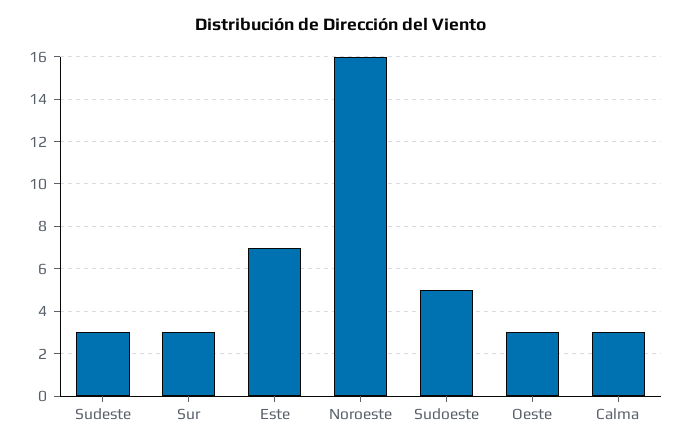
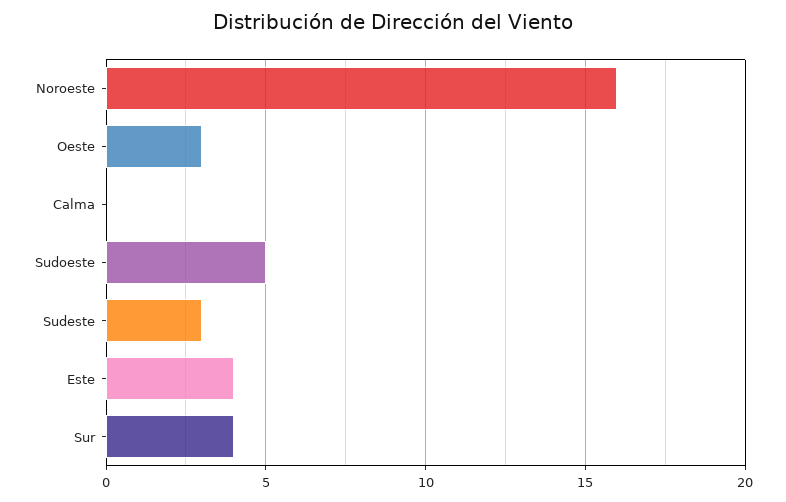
Sur: 3 -> 4
Este: 7 -> 4
Calma: 3 -> 0

